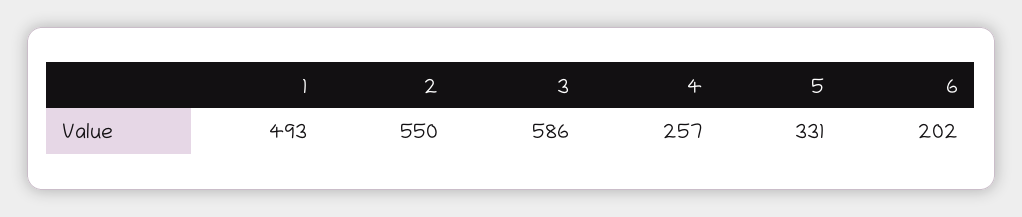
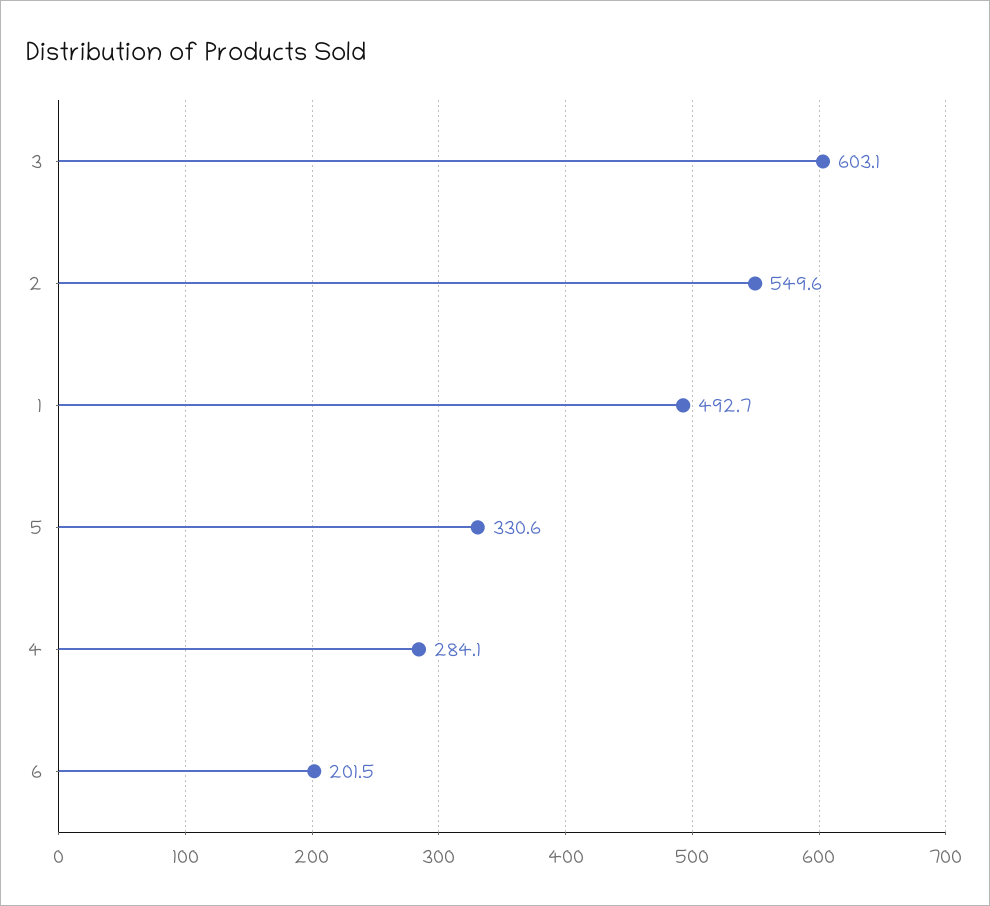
3: 586 -> 603.1
4: 257 -> 284.1

